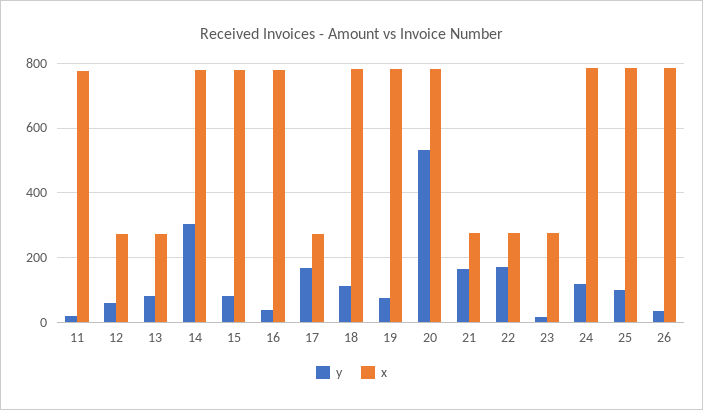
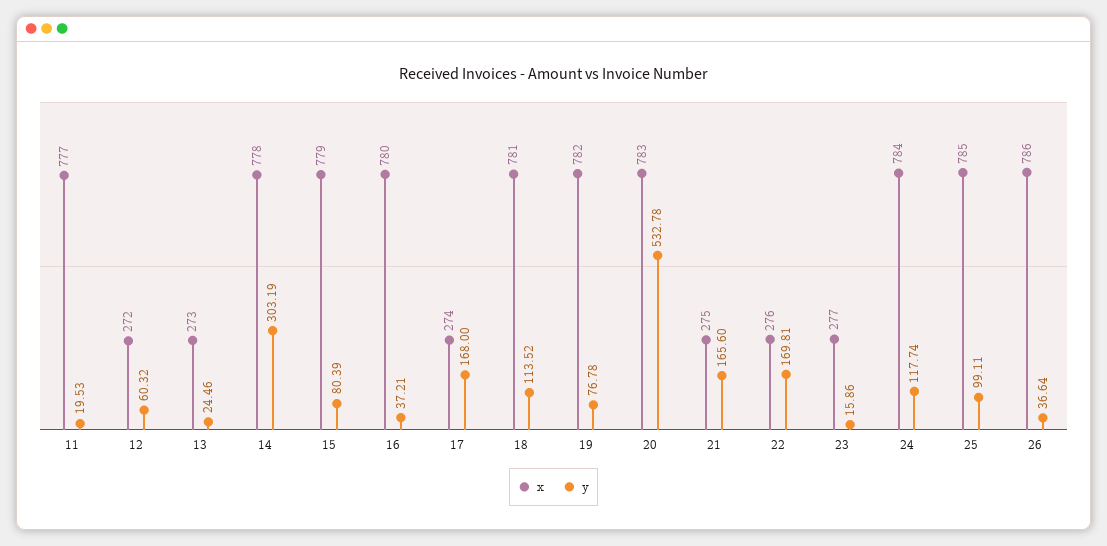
y, 13: 80 -> 24.46

